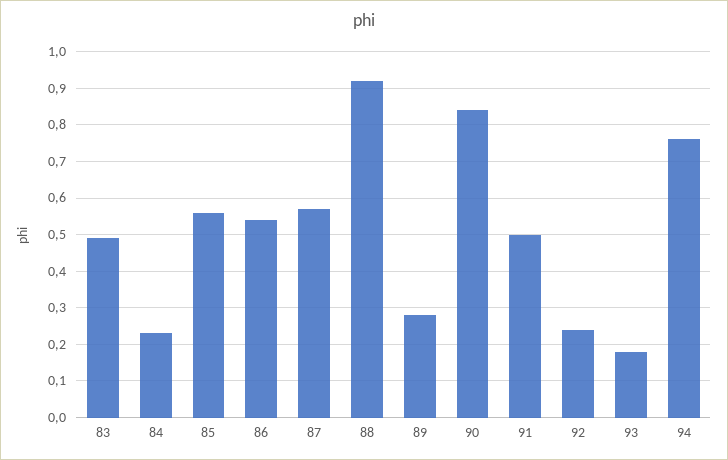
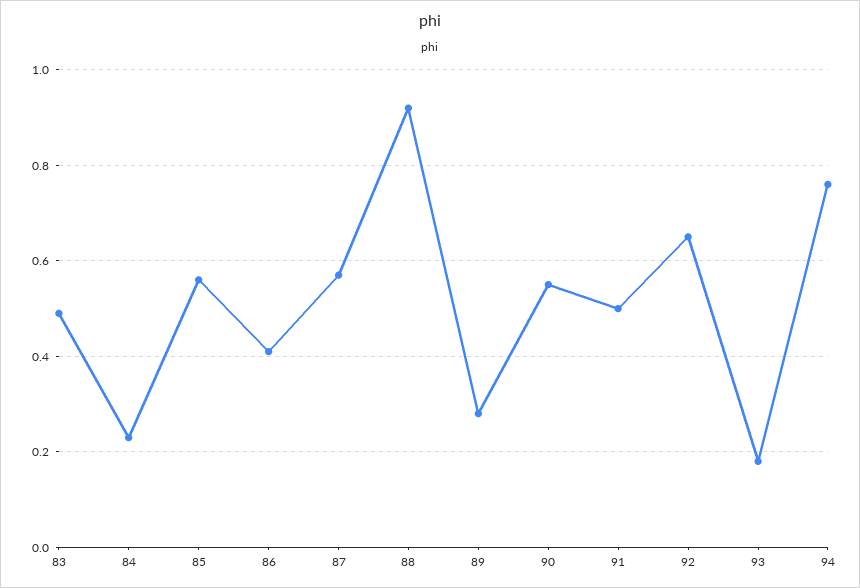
86: 0.55 -> 0.4
90: 0.85 -> 0.55
92: 0.25 -> 0.65

